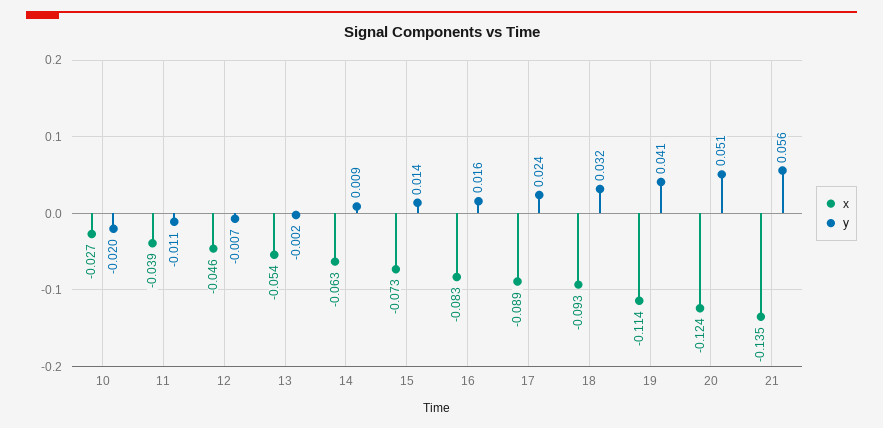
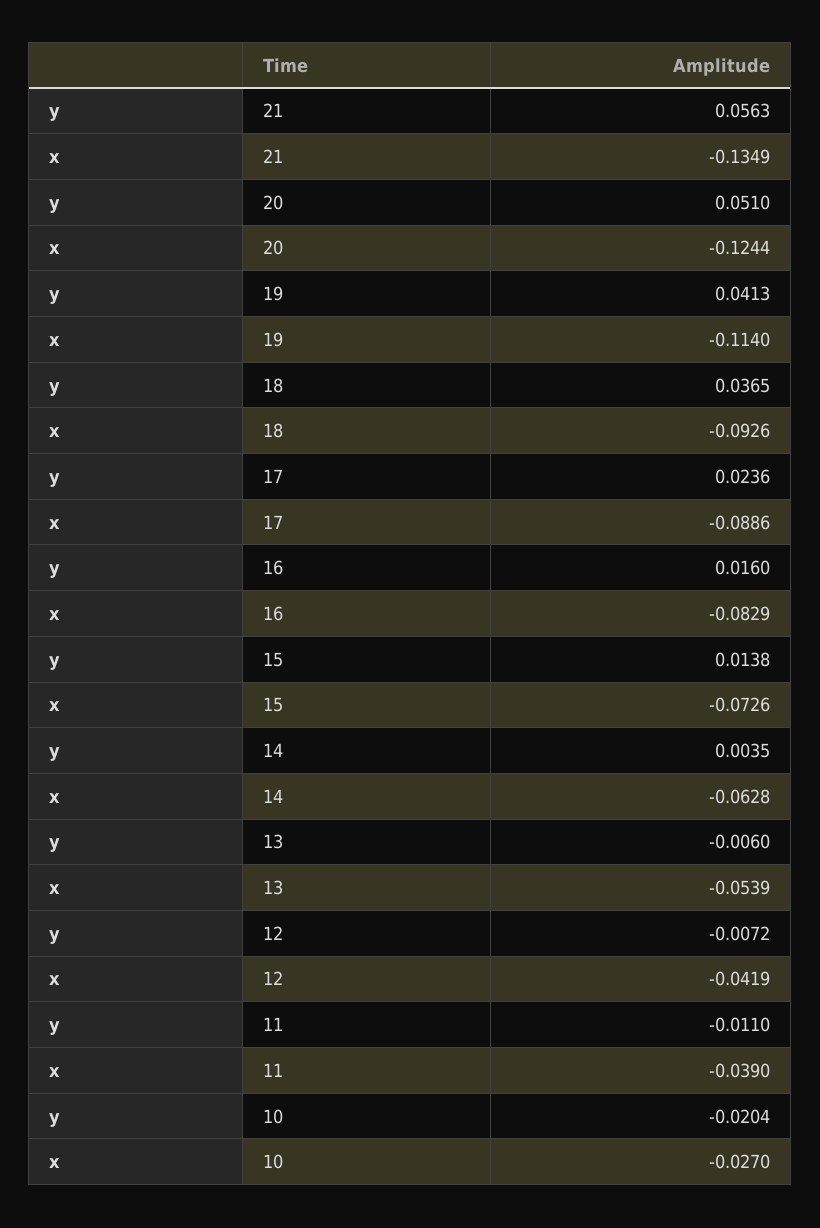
x, 12: -0.046 -> -0.0419
y, 13: -0.002 -> -0.006
y, 14: 0.009 -> 0.0035
y, 18: 0.032 -> 0.0365

